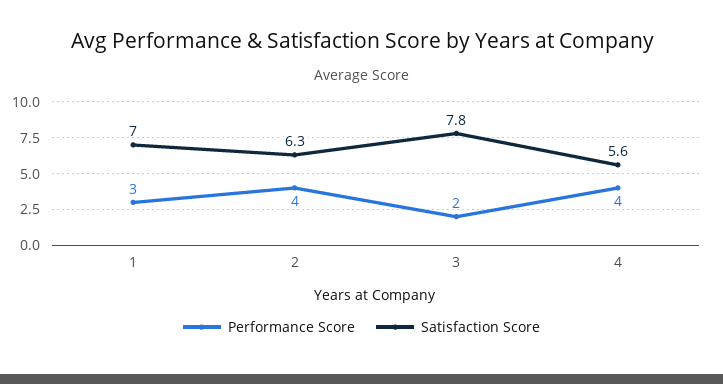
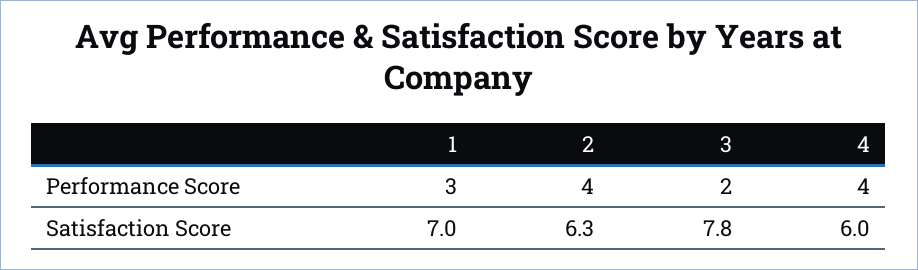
Satisfaction Score, 4: 5.6 -> 6

